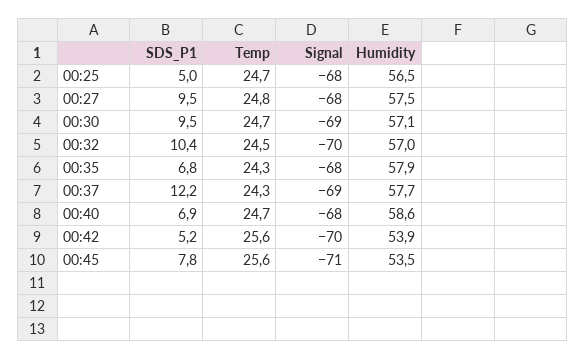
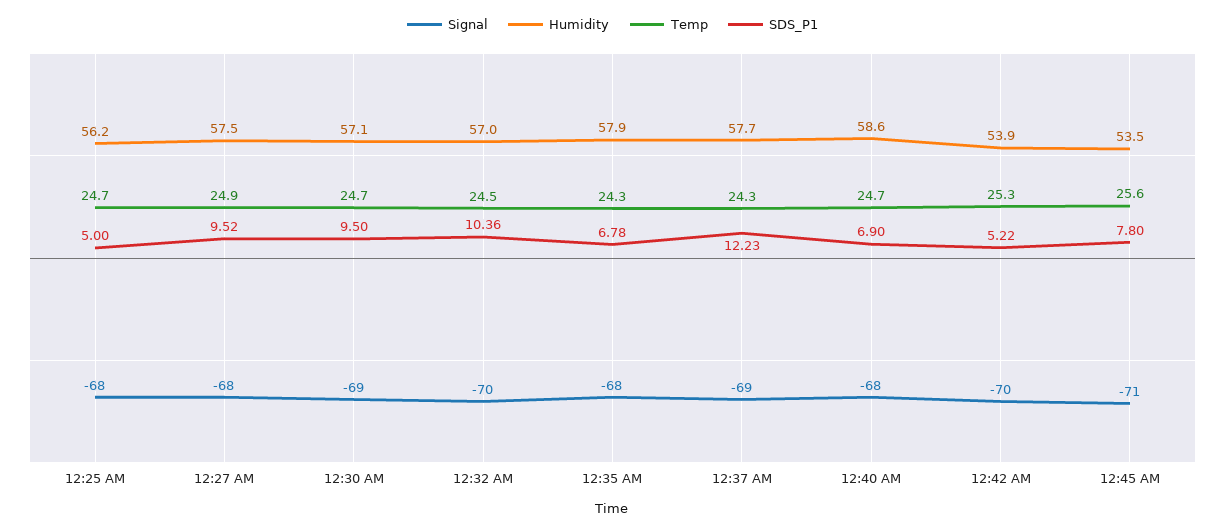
Humidity, 00:25: 56.5 -> 56.2
Temp, 00:27: 24.8 -> 24.9
Temp, 00:42: 25.6 -> 25.3

